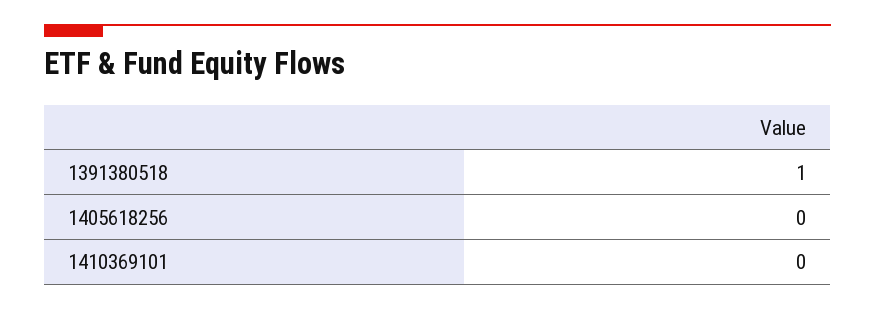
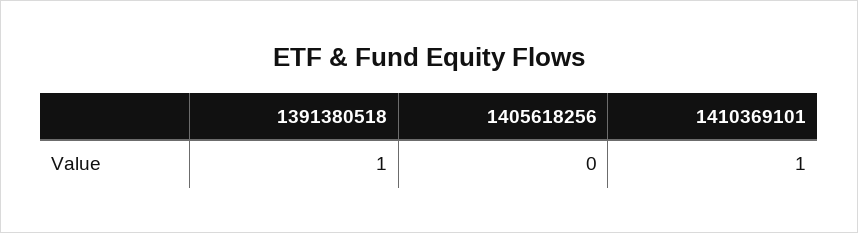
1410369101: 0 -> 1

